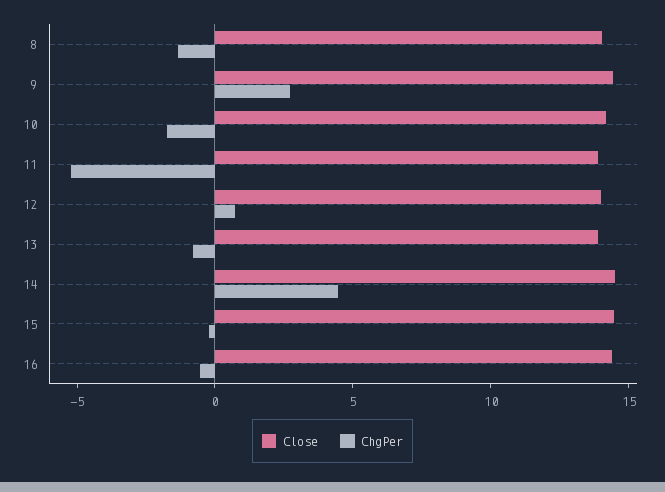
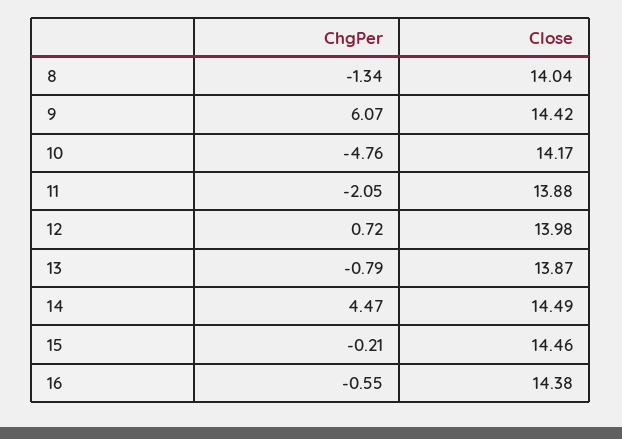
ChgPer, 9: 3 -> 6.07
ChgPer, 10: -2 -> -4.76
ChgPer, 11: -5 -> -2.05

